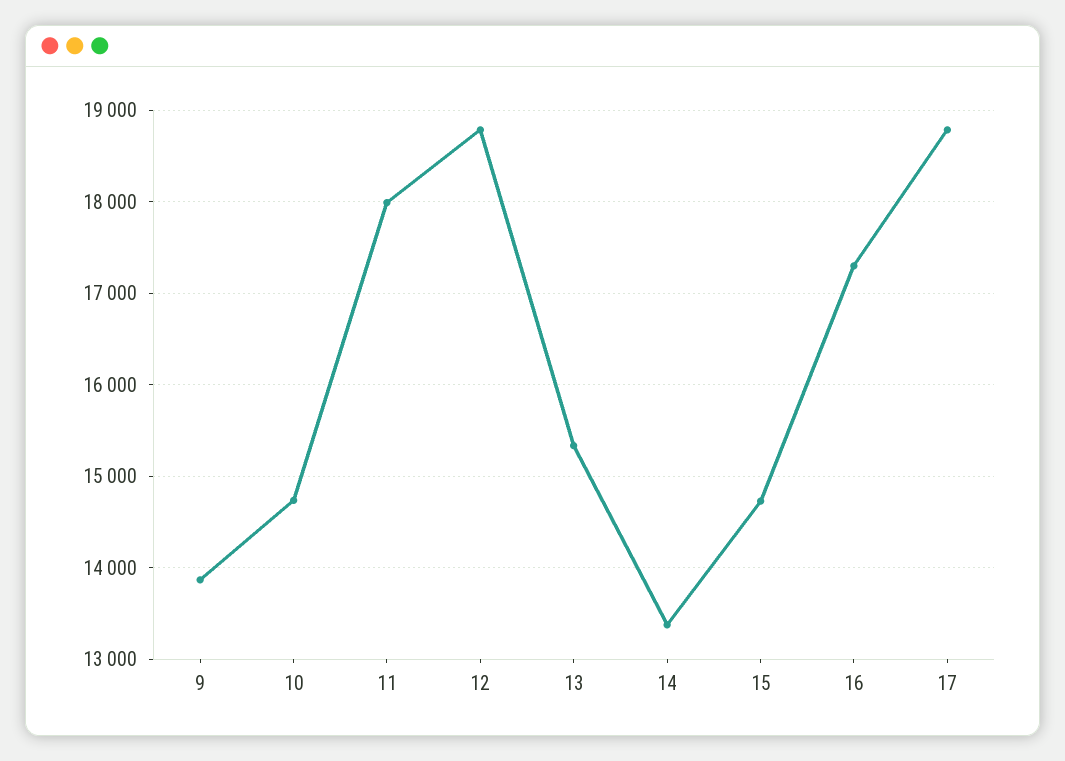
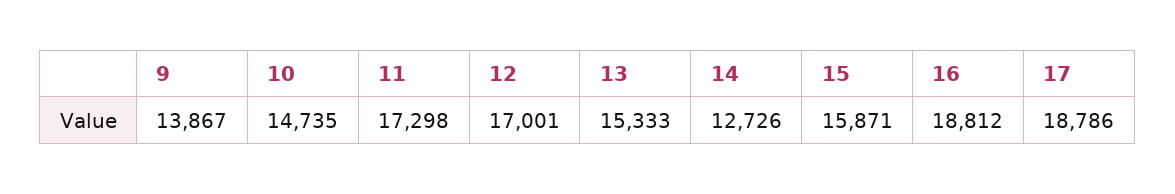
11: 18000 -> 17298
12: 18800 -> 17001
14: 13400 -> 12726
15: 14700 -> 15871
16: 17300 -> 18812

